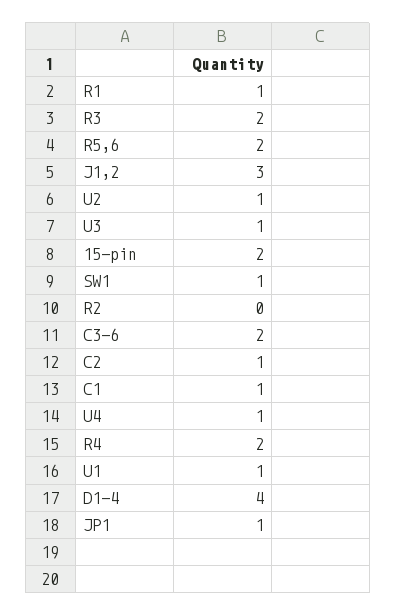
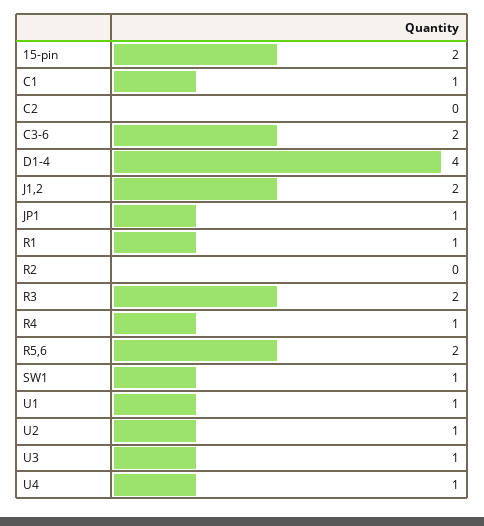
J1,2: 3 -> 2
C2: 1 -> 0
R4: 2 -> 1

